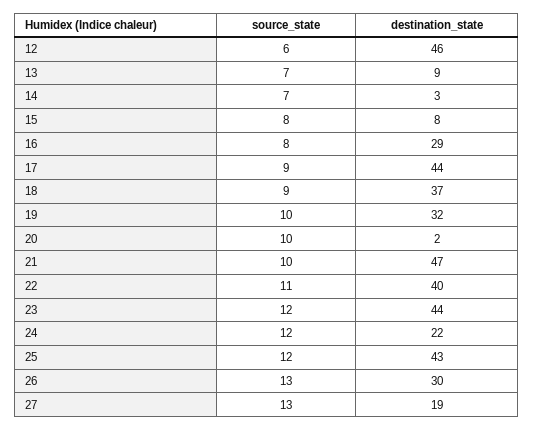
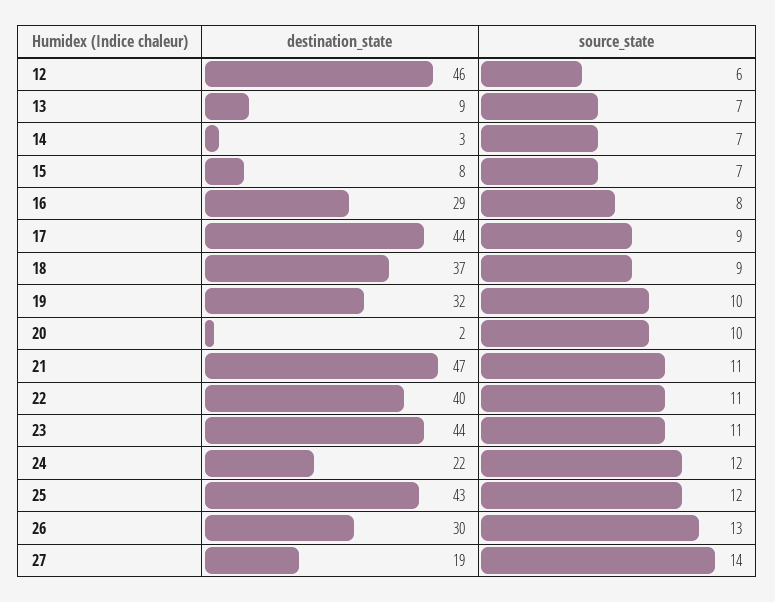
source_state, 15: 8 -> 7
source_state, 21: 10 -> 11
source_state, 23: 12 -> 11
source_state, 27: 13 -> 14

